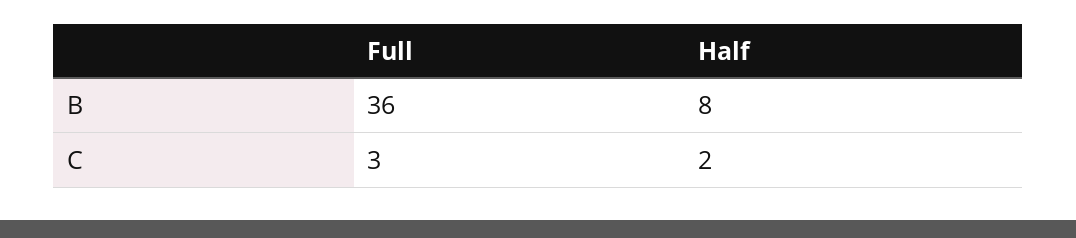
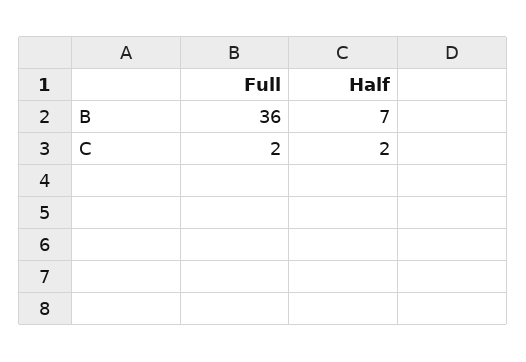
Half, B: 8 -> 7
Full, C: 3 -> 2

